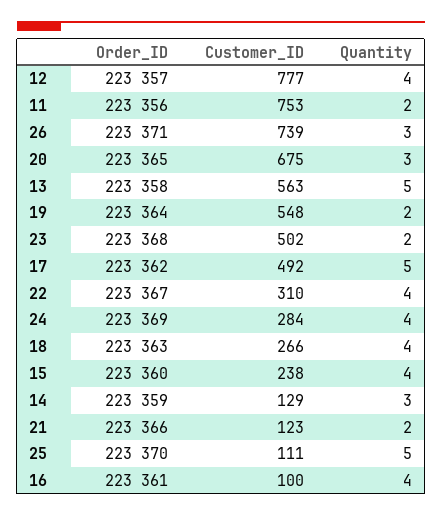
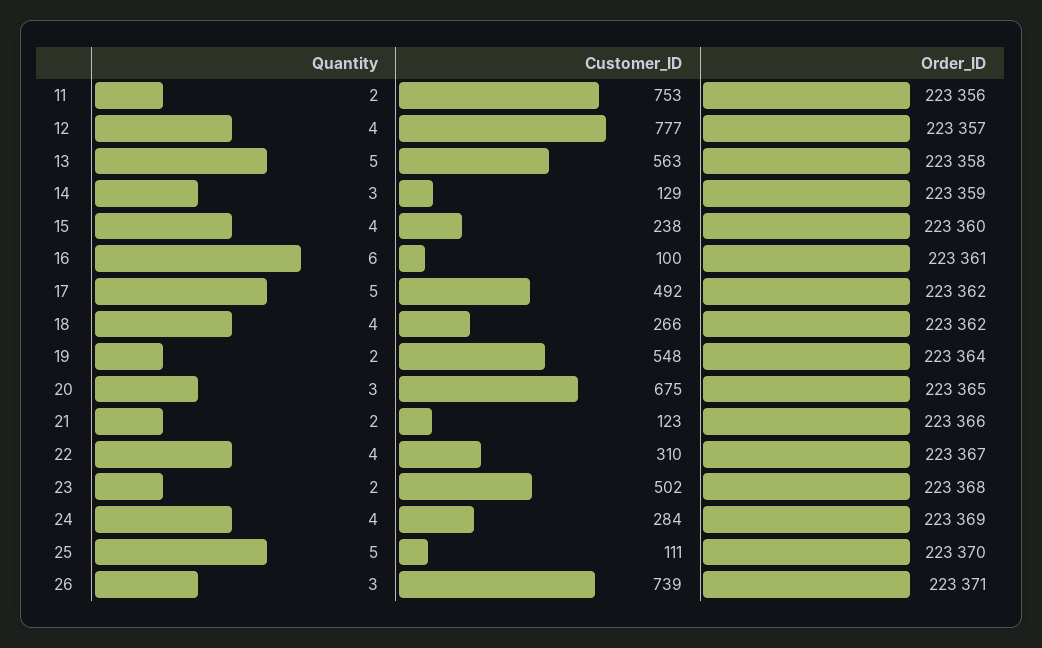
Order_ID, 18: 223363 -> 223362
Quantity, 16: 4 -> 6

